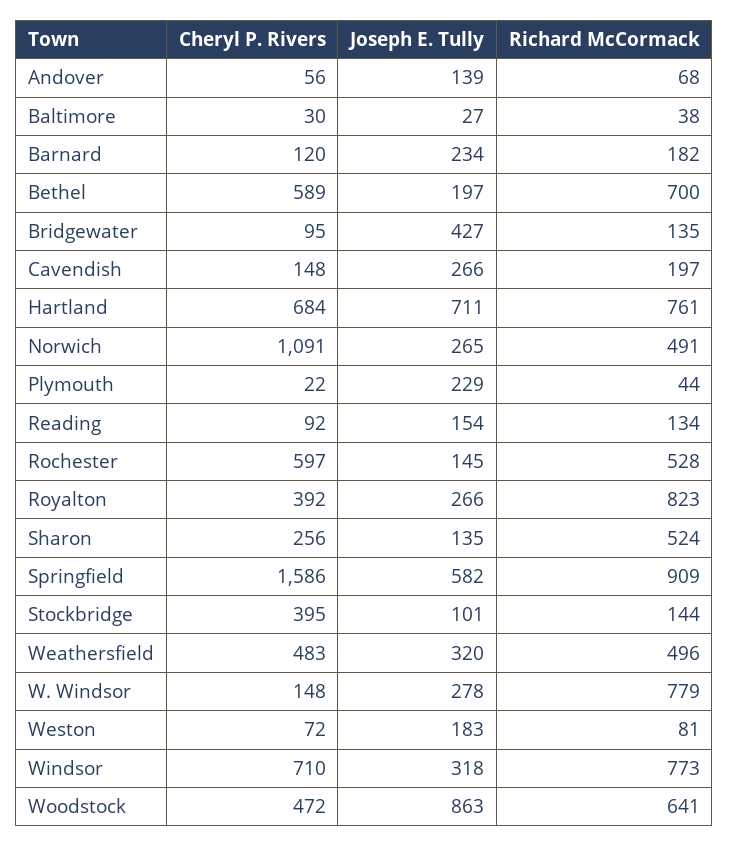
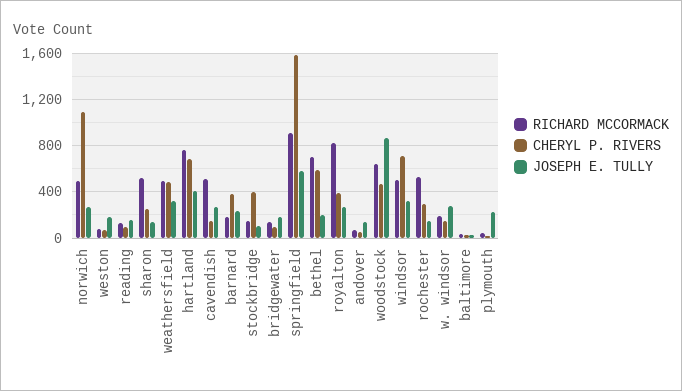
Cheryl P. Rivers, Barnard: 120 -> 400
Joseph E. Tully, Bridgewater: 427 -> 200
Richard McCormack, Cavendish: 197 -> 500
Joseph E. Tully, Hartland: 711 -> 400
Cheryl P. Rivers, Rochester: 597 -> 300
Richard McCormack, W. Windsor: 779 -> 200
Richard McCormack, Windsor: 773 -> 500

